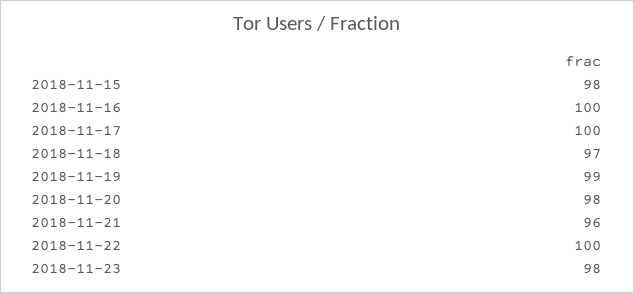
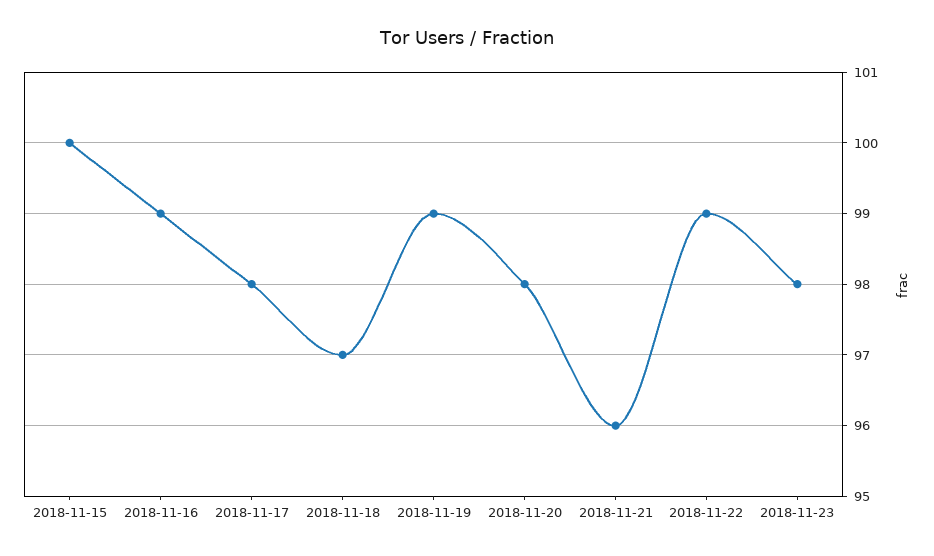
2018-11-15: 98 -> 100
2018-11-16: 100 -> 99
2018-11-17: 100 -> 98
2018-11-22: 100 -> 99

